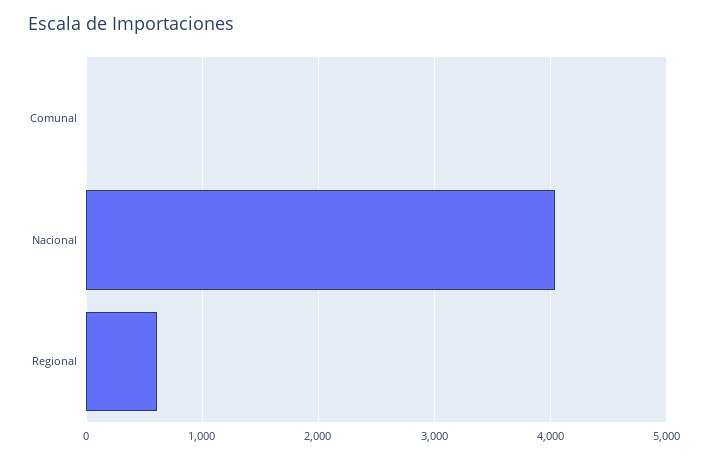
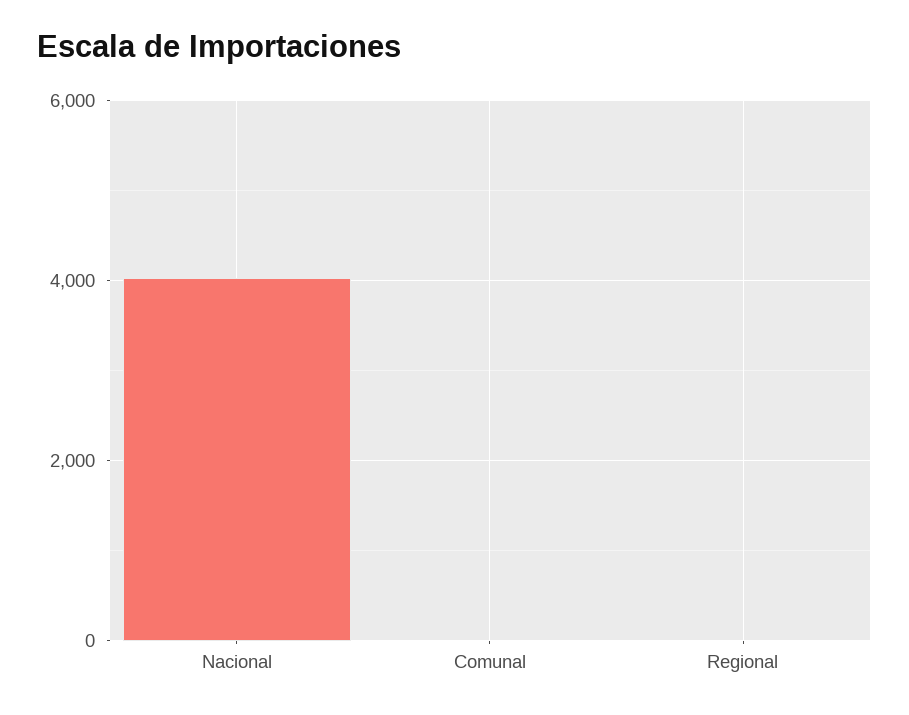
Regional: 600 -> 0

